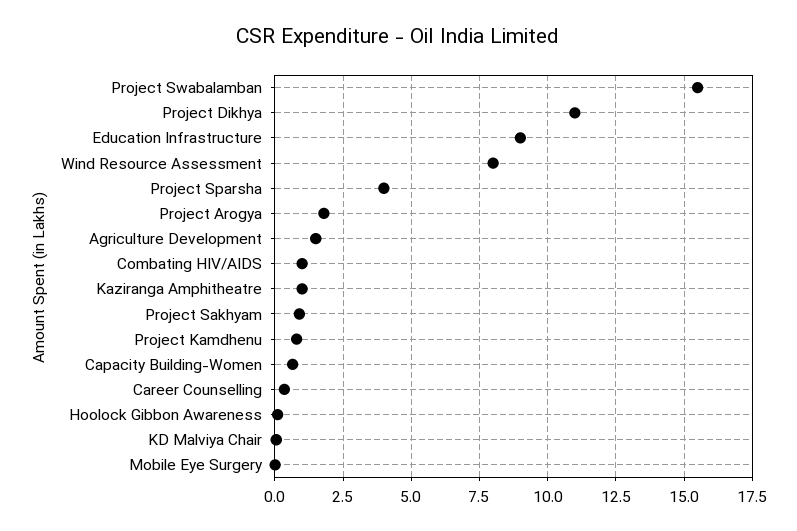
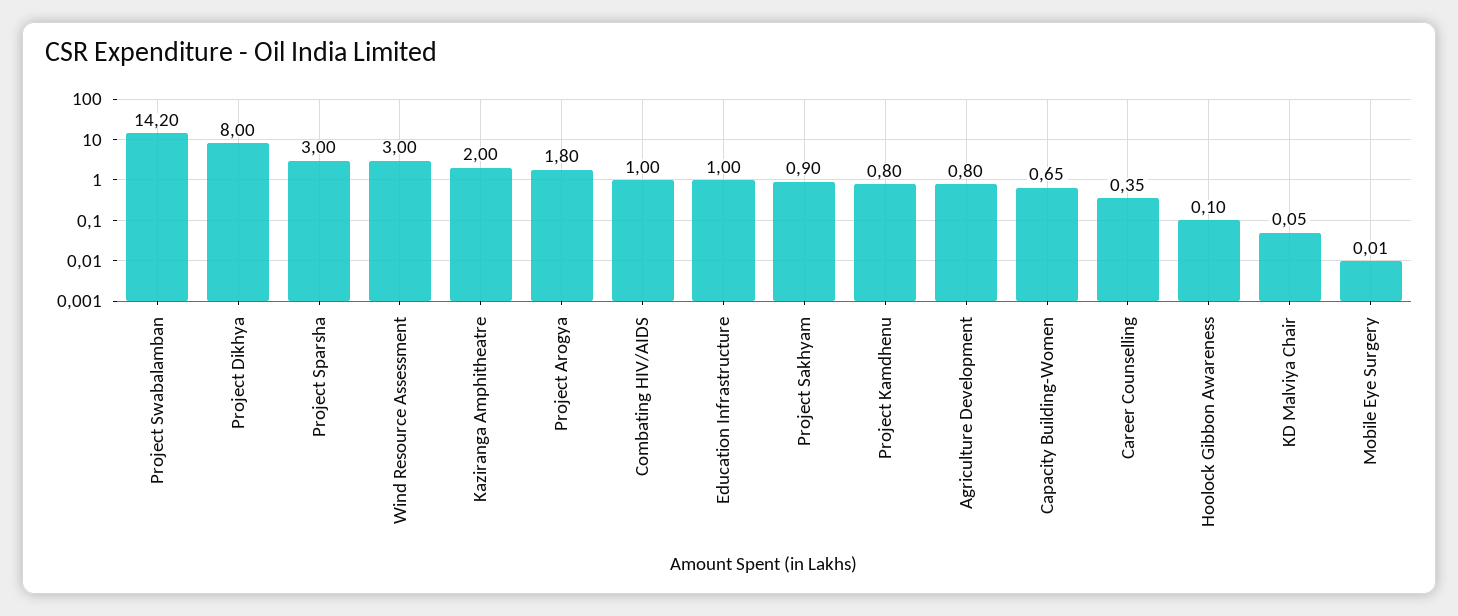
Project Swabalamban: 15.5 -> 14.2
Project Dikhya: 11 -> 8
Education Infrastructure: 9 -> 1
Wind Resource Assessment: 8 -> 3
Project Sparsha: 4 -> 3
Agriculture Development: 1.5 -> 0.8
Kaziranga Amphitheatre: 1 -> 2

